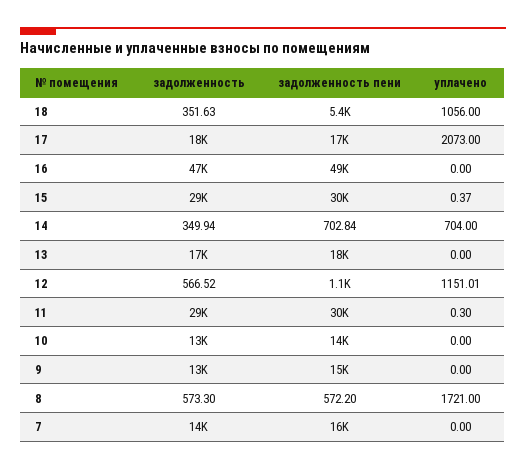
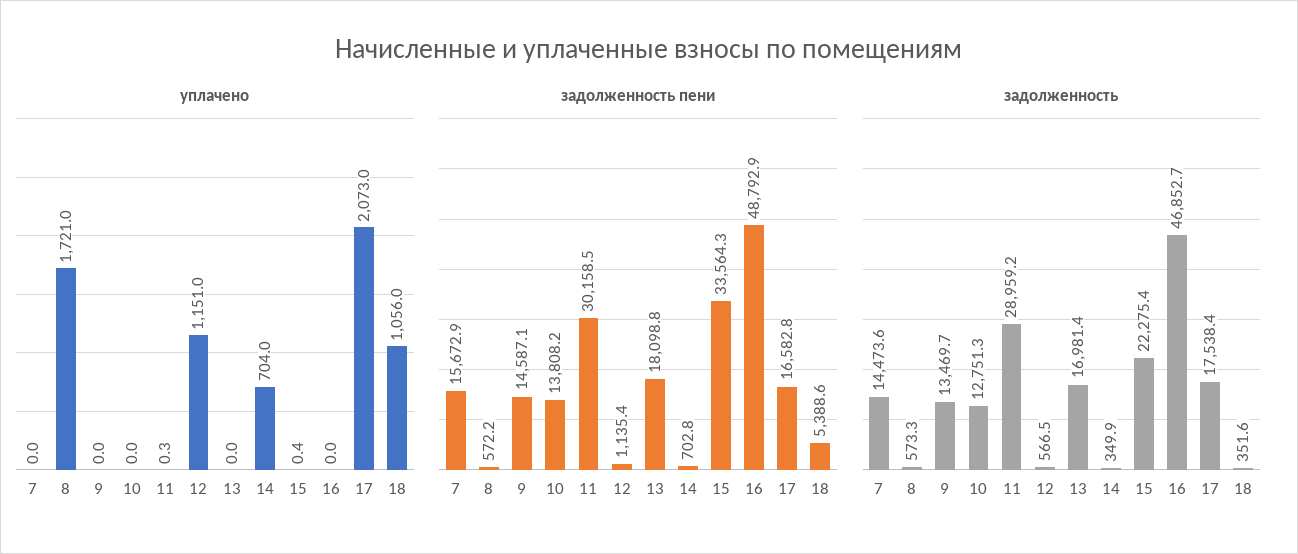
задолженность, 15: 29000 -> 22275.4
задолженность пени, 15: 30000 -> 33564.3

